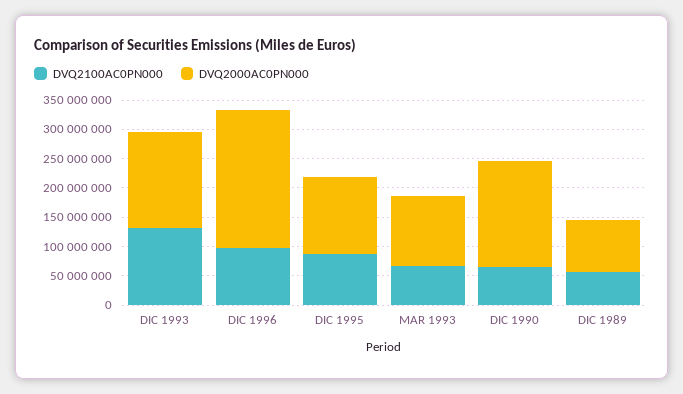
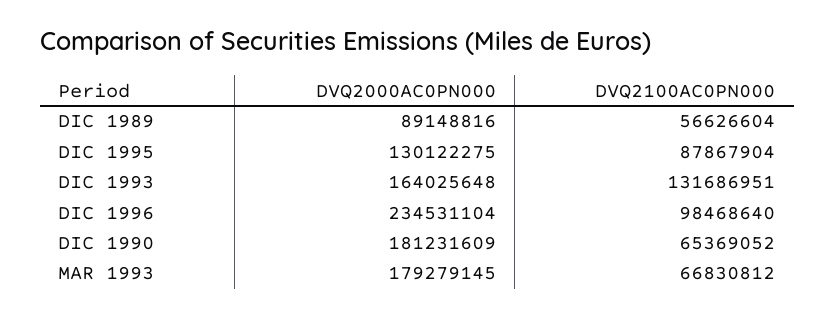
DVQ2000AC0PN000, MAR 1993: 125000000 -> 179279145

